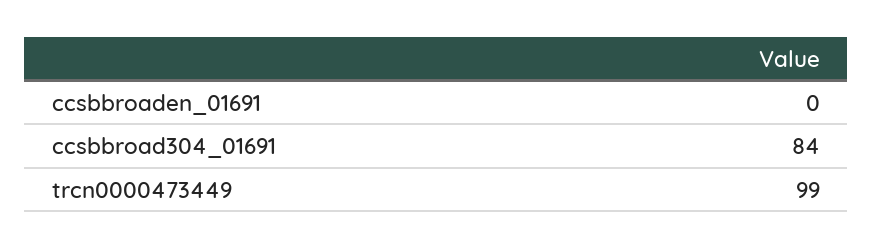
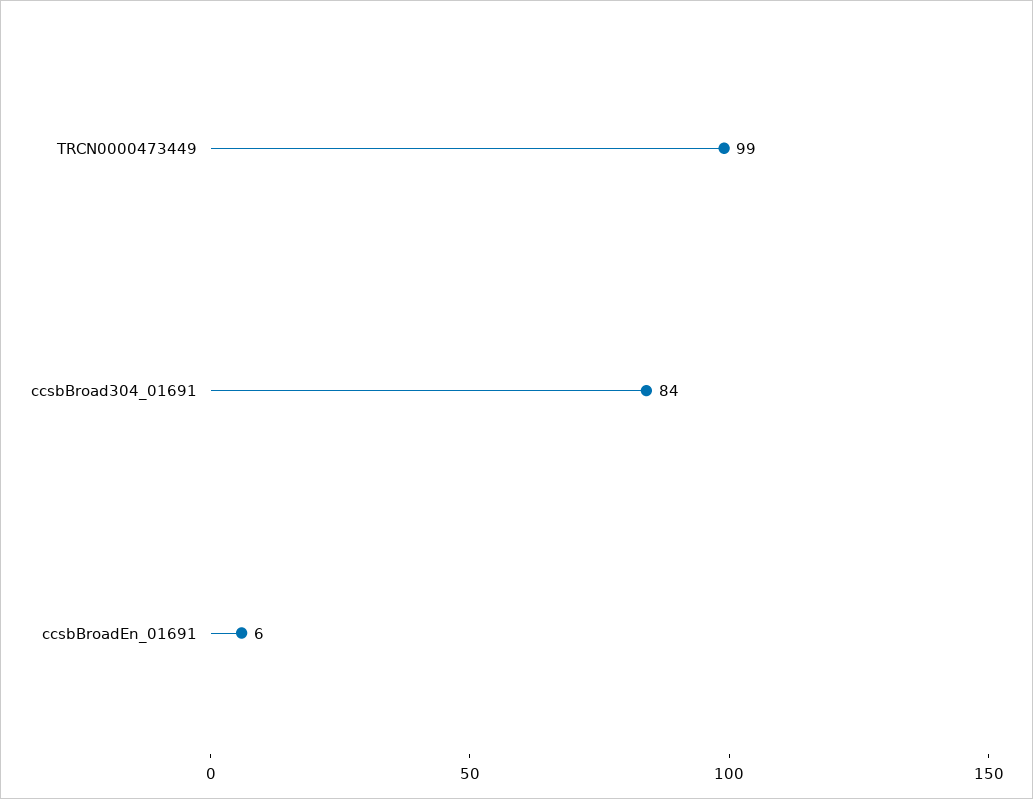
ccsbbroaden_01691: 0 -> 6

